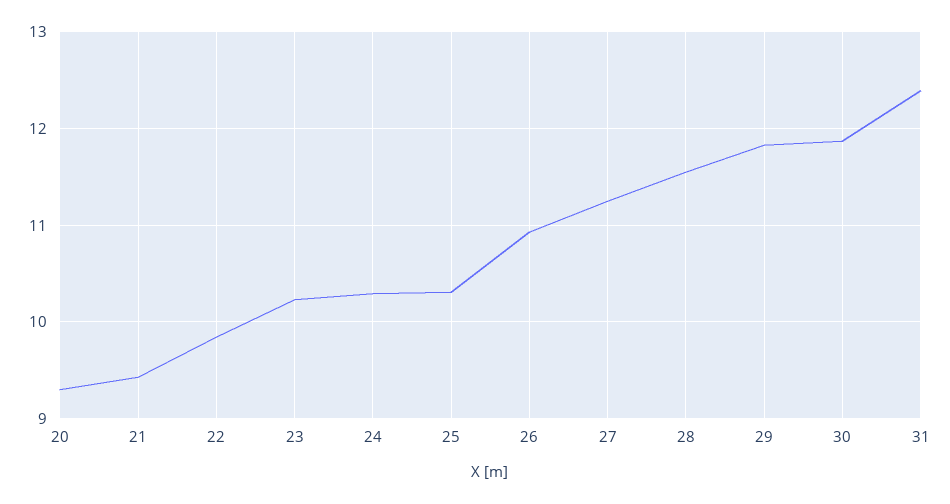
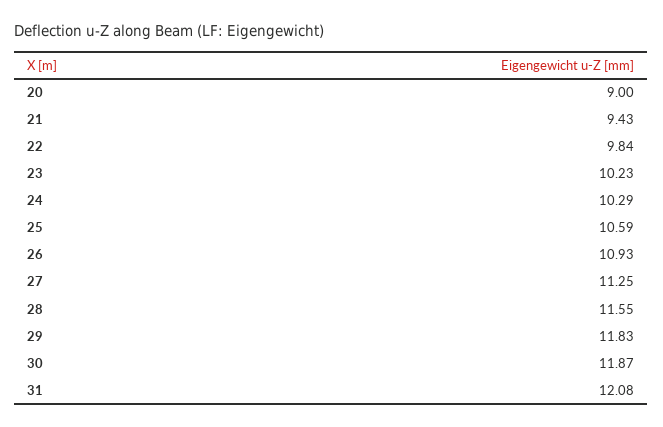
20: 9.3 -> 9
25: 10.3 -> 10.59
31: 12.4 -> 12.08

